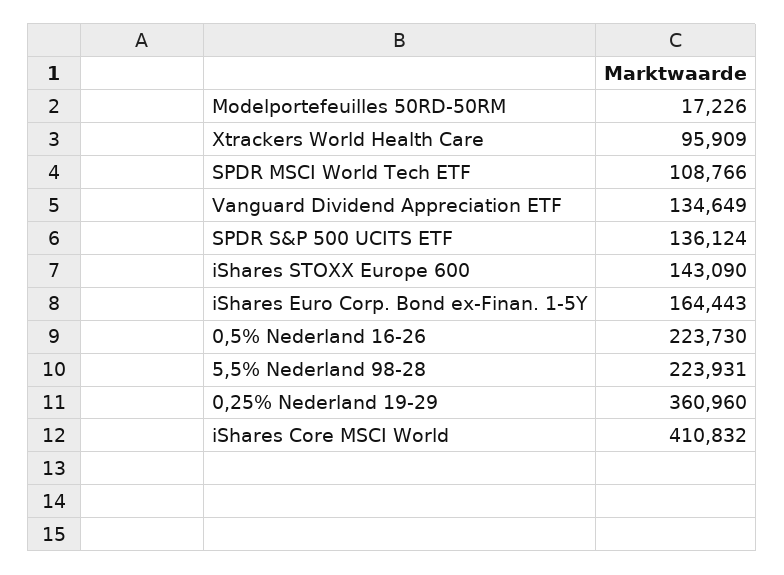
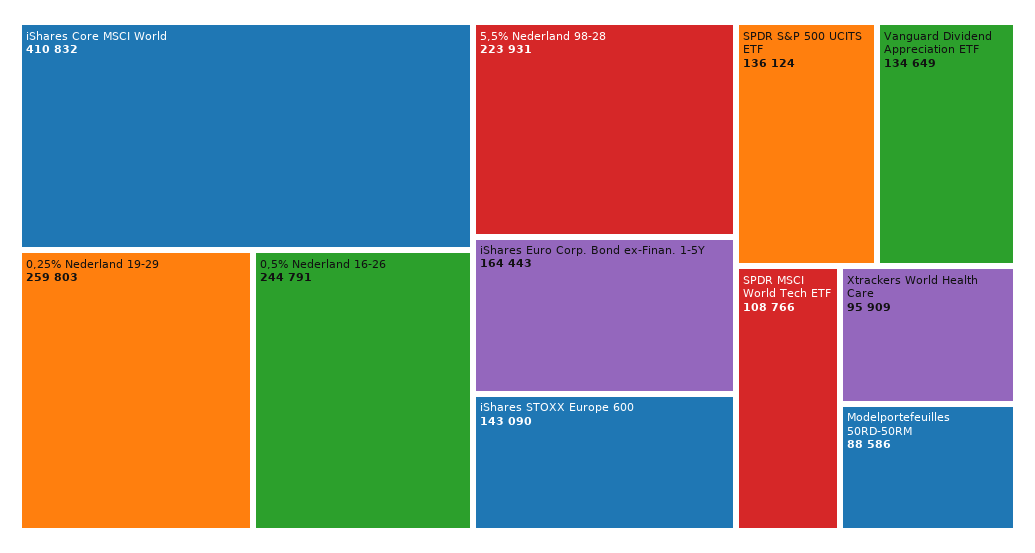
Modelportefeuilles 50RD-50RM: 17226 -> 88586
0,5% Nederland 16-26: 223730 -> 244791
0,25% Nederland 19-29: 360960 -> 259803

